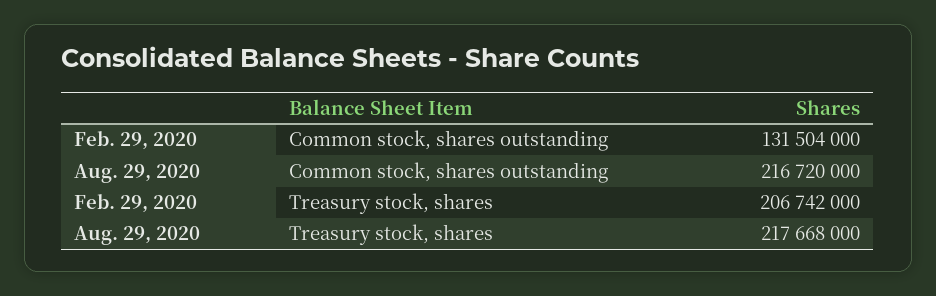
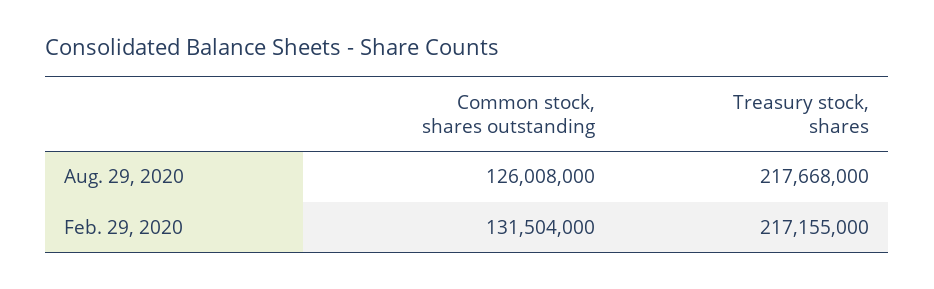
Aug. 29, 2020, Common stock, shares outstanding: 216720000 -> 126008000
Feb. 29, 2020, Treasury stock, shares: 206742000 -> 217155000

